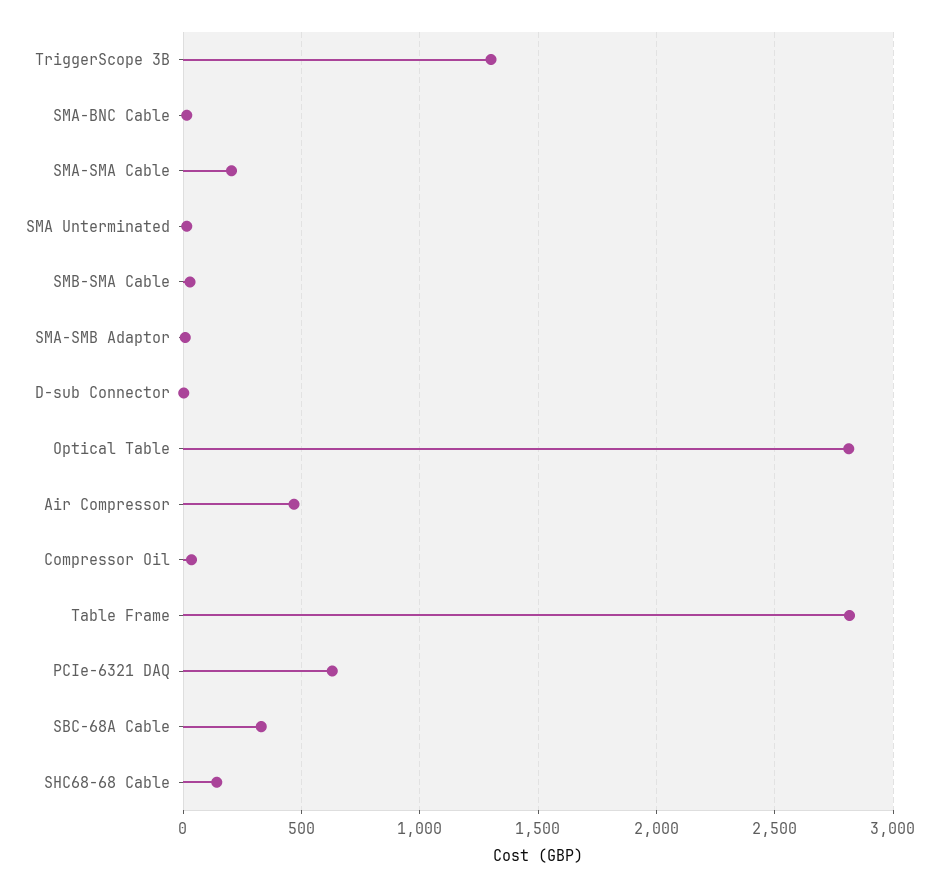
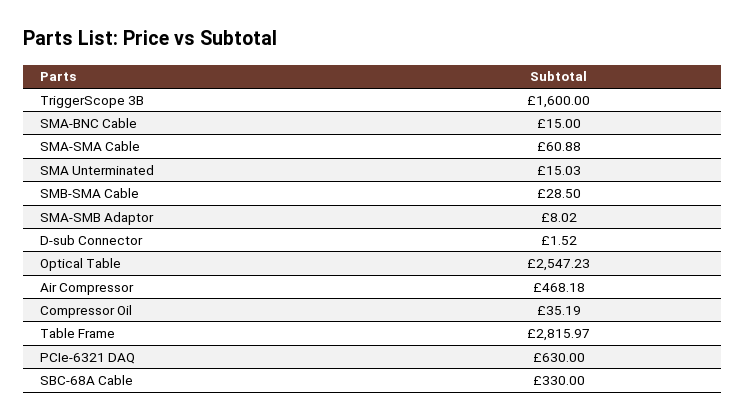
TriggerScope 3B: 1300 -> 1600
SMA-SMA Cable: 200 -> 60.88
Optical Table: 2800 -> 2547.23
SHC68-68 Cable: 150 -> none

